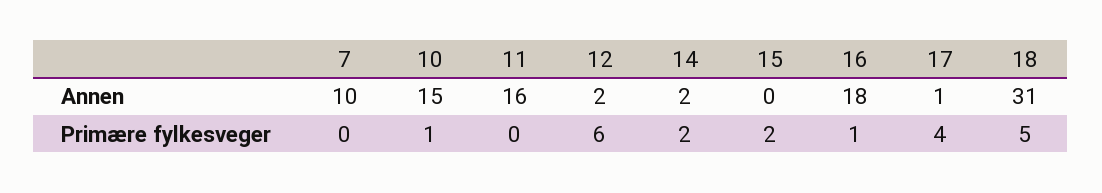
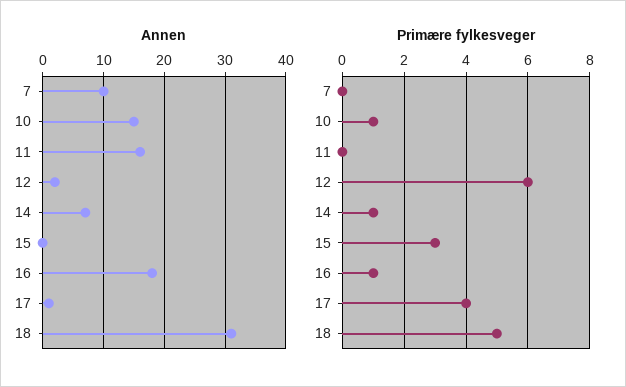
Annen, 14: 2 -> 7
Primære fylkesveger, 14: 2 -> 1
Primære fylkesveger, 15: 2 -> 3

